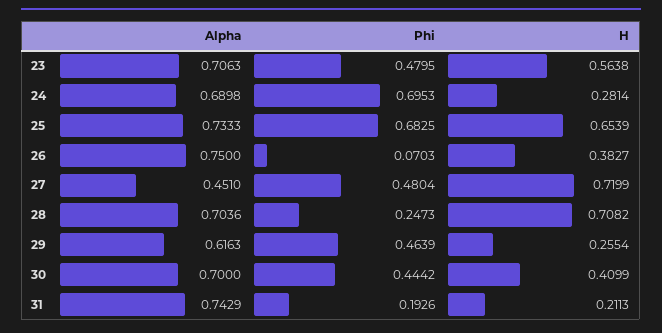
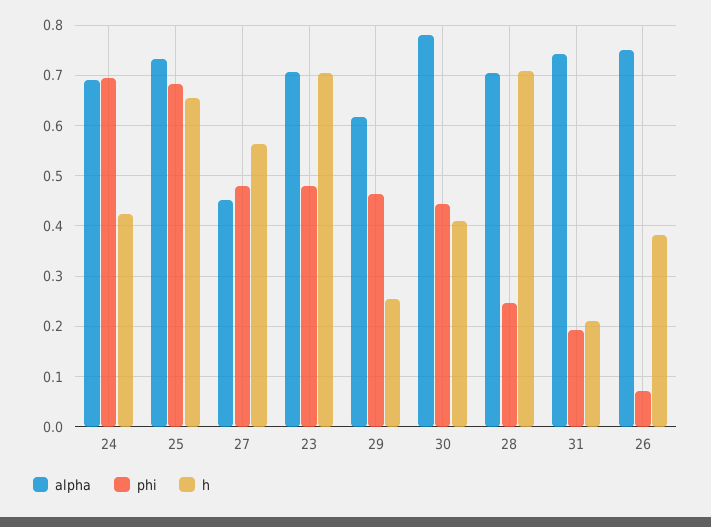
H, 23: 0.5638 -> 0.7
H, 24: 0.2814 -> 0.42
H, 27: 0.7199 -> 0.56
Alpha, 30: 0.7 -> 0.78

